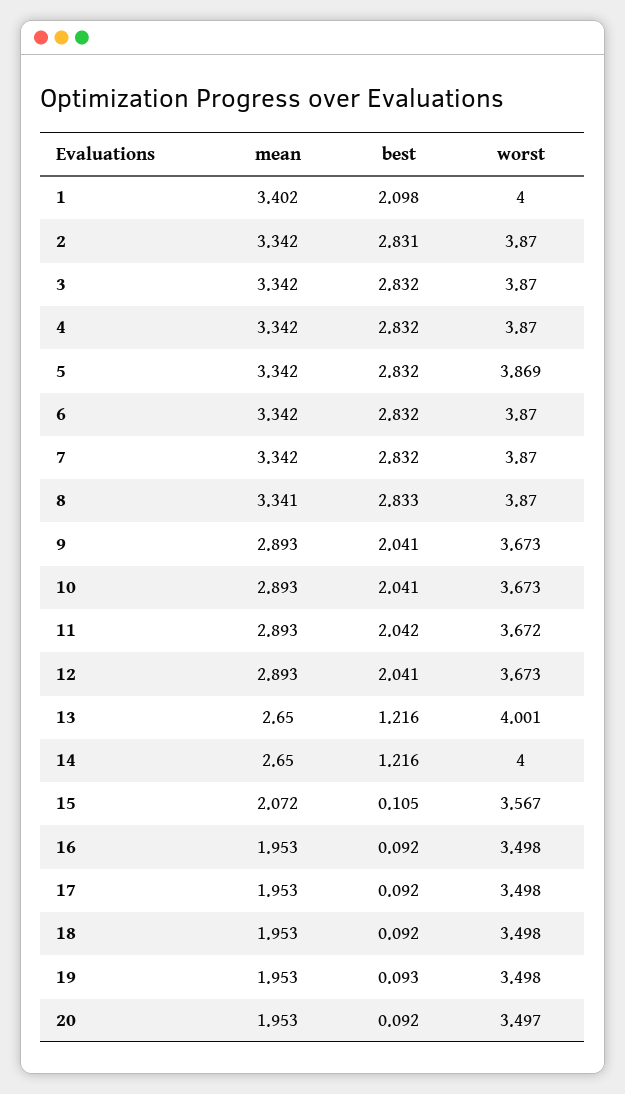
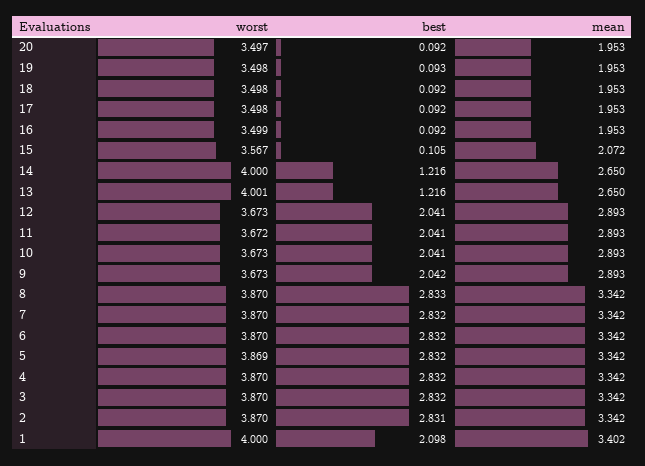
mean, 8: 3.341 -> 3.342
best, 9: 2.041 -> 2.042
best, 11: 2.042 -> 2.041
worst, 16: 3.498 -> 3.499

